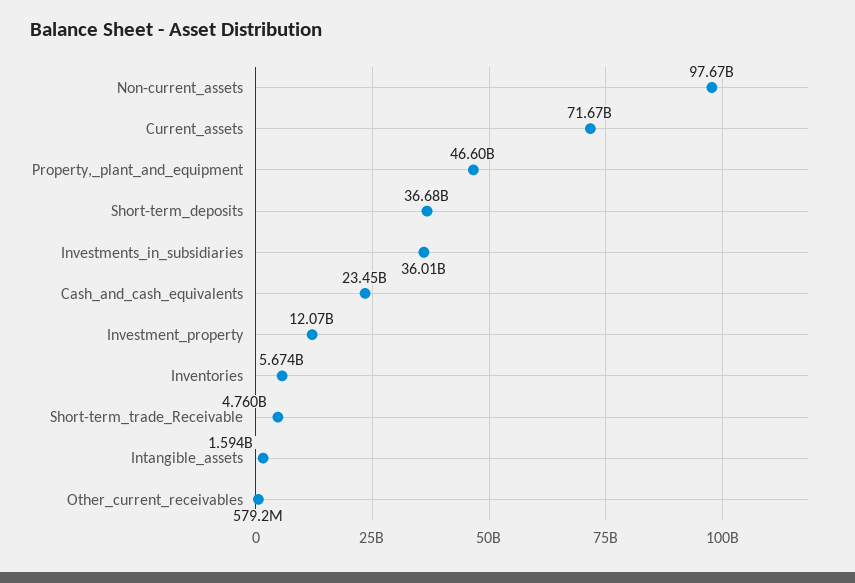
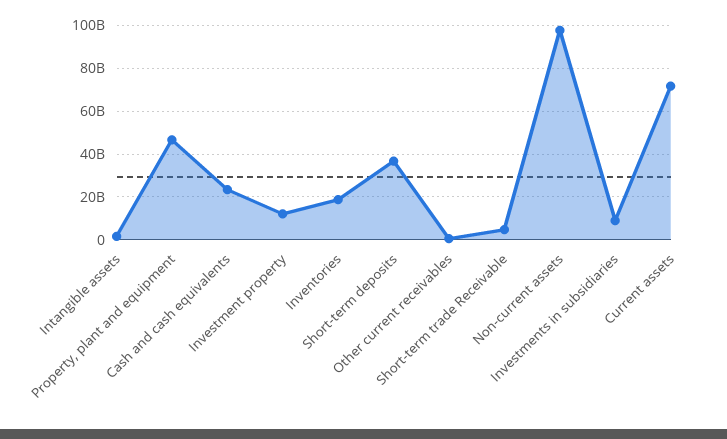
Investments_in_subsidiaries: 36010000000 -> 10000000000
Inventories: 5674000000 -> 20000000000

